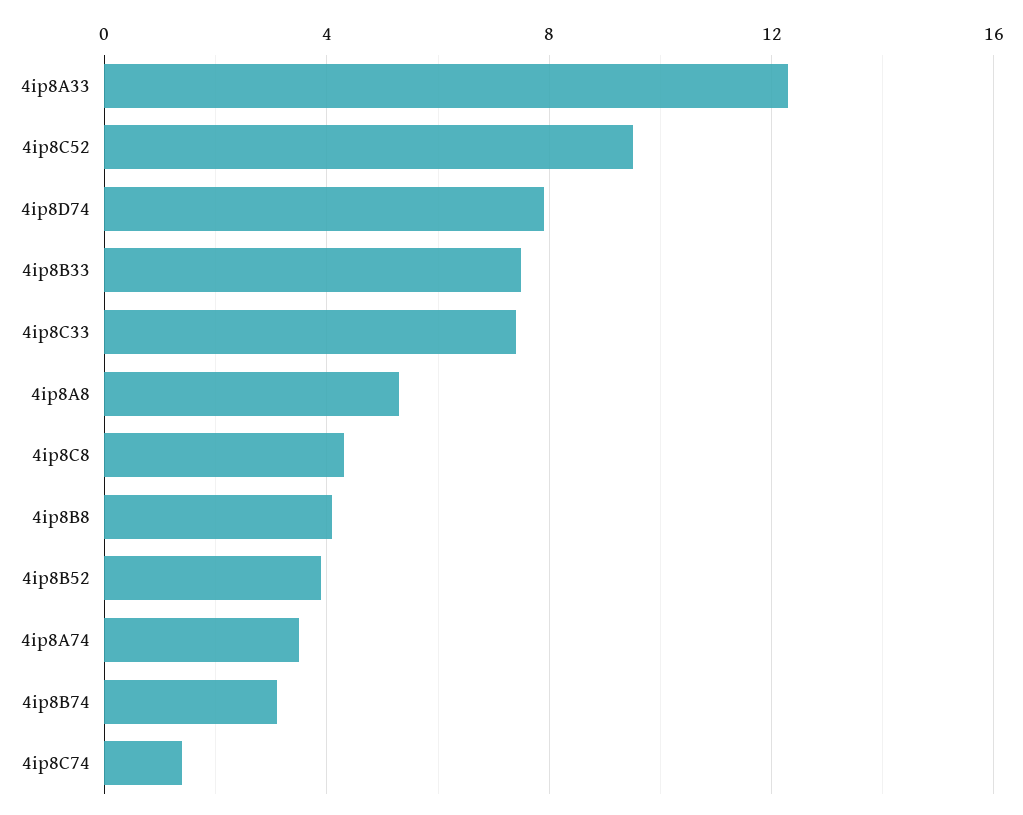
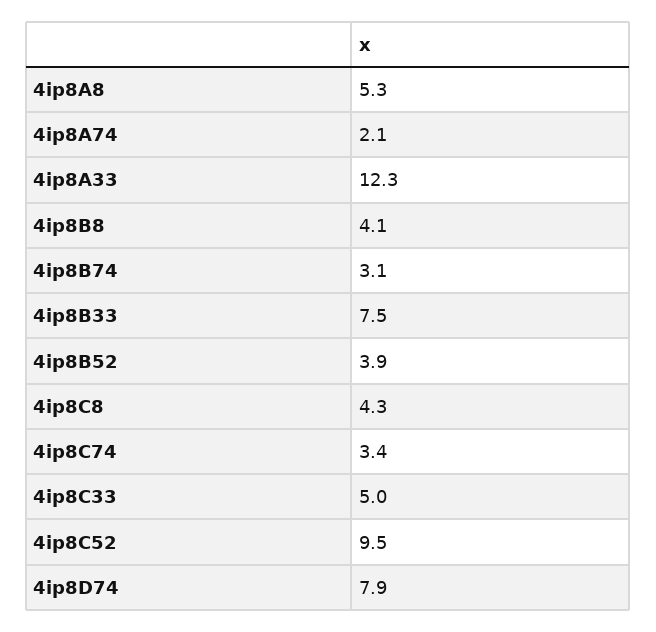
4ip8C33: 7.5 -> 5
4ip8A74: 3.5 -> 2.1
4ip8C74: 1.5 -> 3.4

